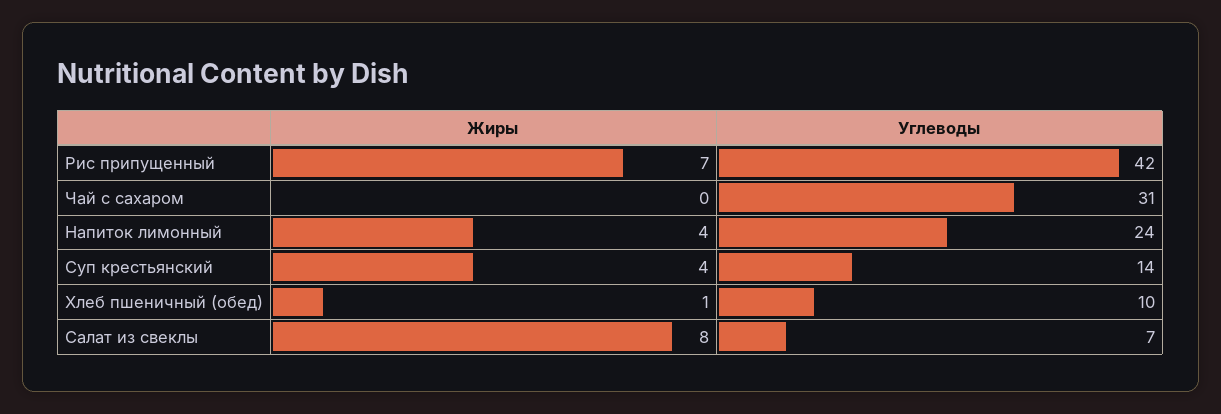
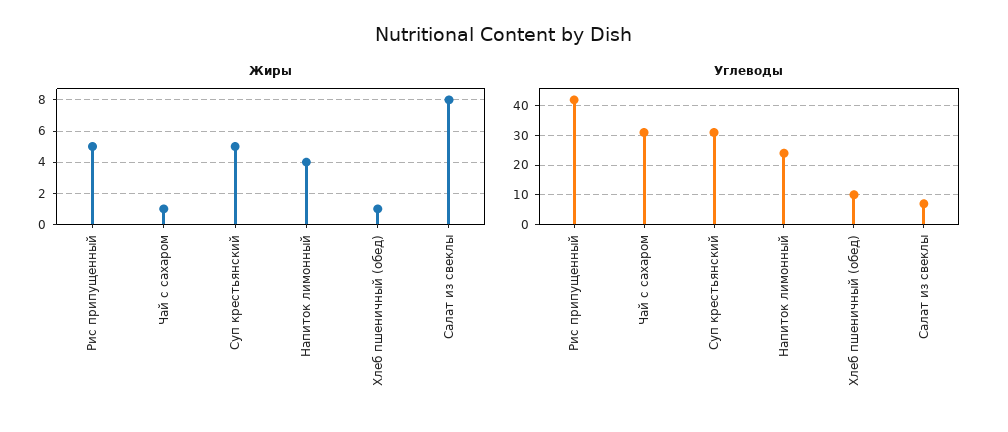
Жиры, Рис припущенный: 7 -> 5
Жиры, Чай с сахаром: 0 -> 1
Жиры, Суп крестьянский: 4 -> 5
Углеводы, Суп крестьянский: 14 -> 30

